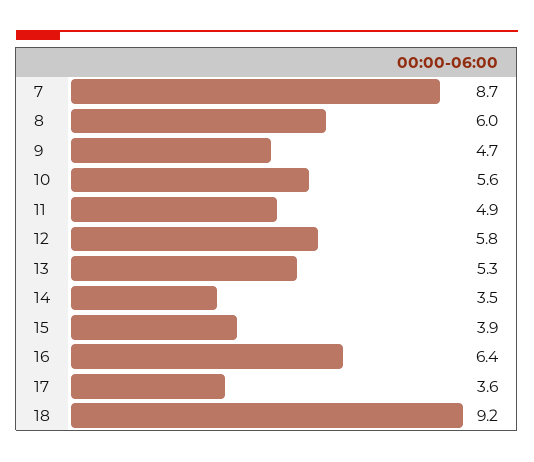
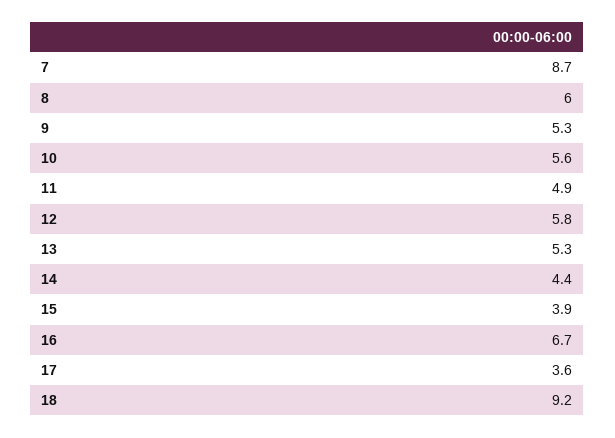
9: 4.7 -> 5.3
14: 3.5 -> 4.4
16: 6.4 -> 6.7

